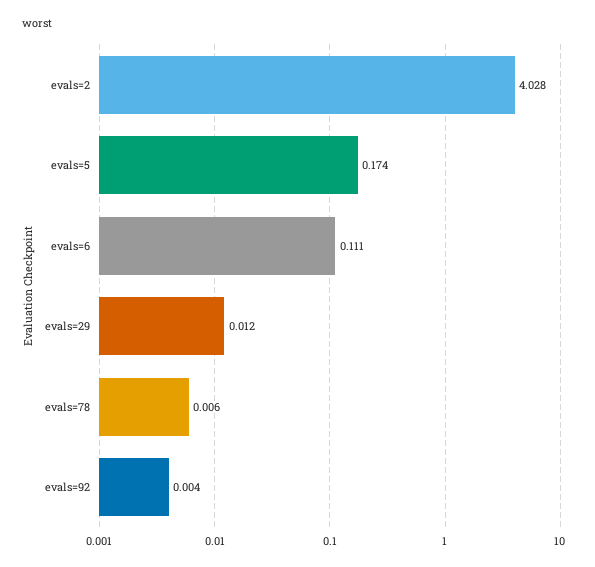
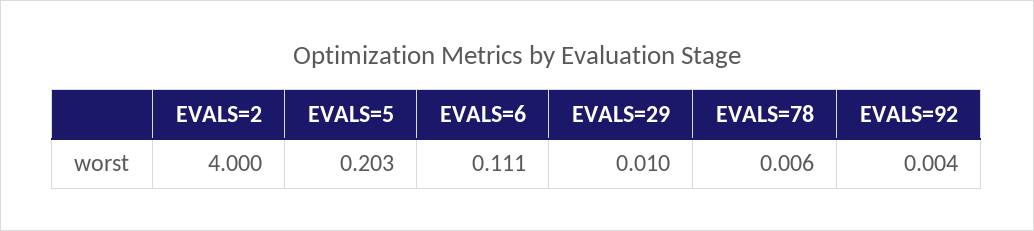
evals=2: 4.028 -> 4
evals=5: 0.174 -> 0.203
evals=29: 0.012 -> 0.01

